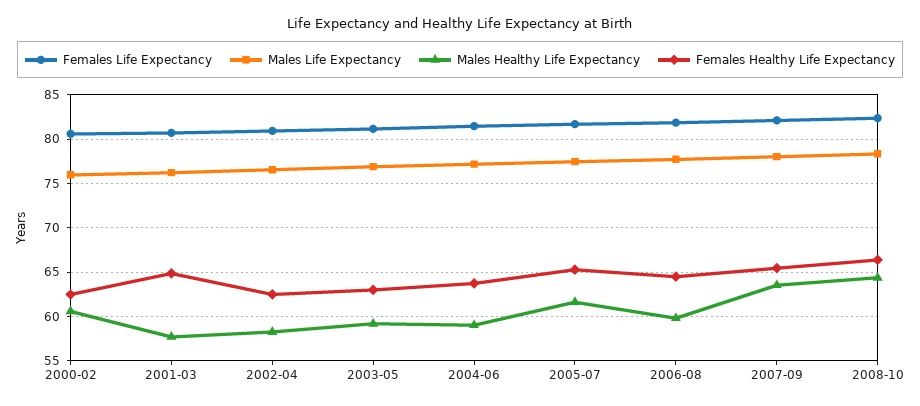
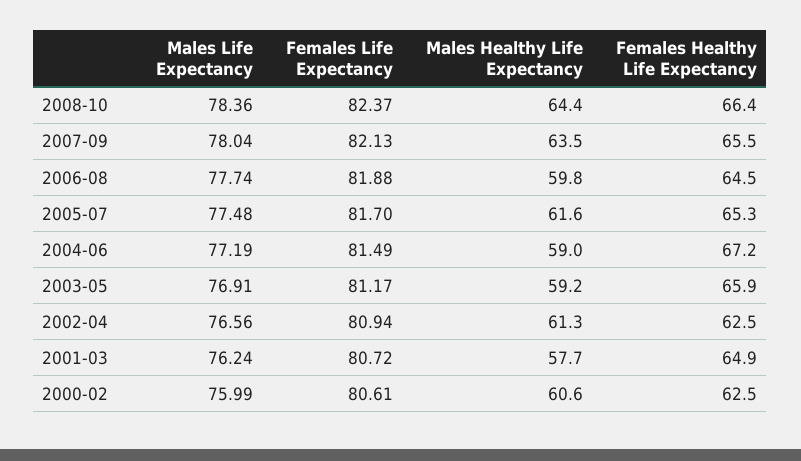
Males Healthy Life Expectancy, 2002-04: 58 -> 61.3
Females Healthy Life Expectancy, 2003-05: 63 -> 65.9
Females Healthy Life Expectancy, 2004-06: 64 -> 67.2

